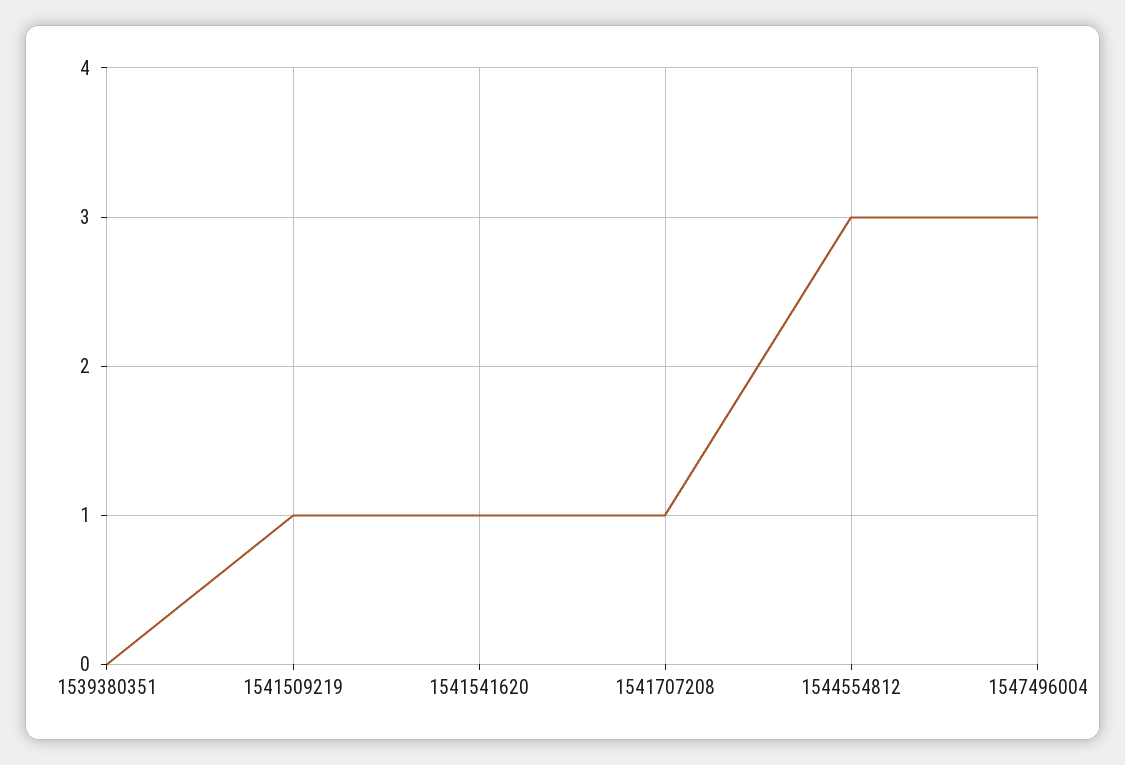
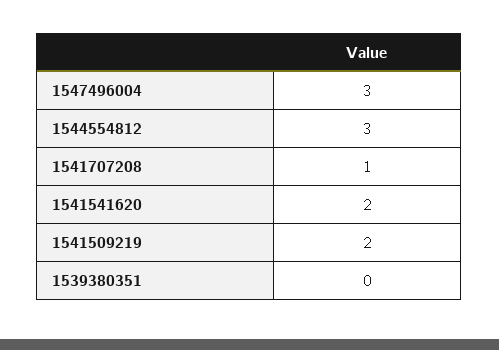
1541509219: 1 -> 2
1541541620: 1 -> 2

